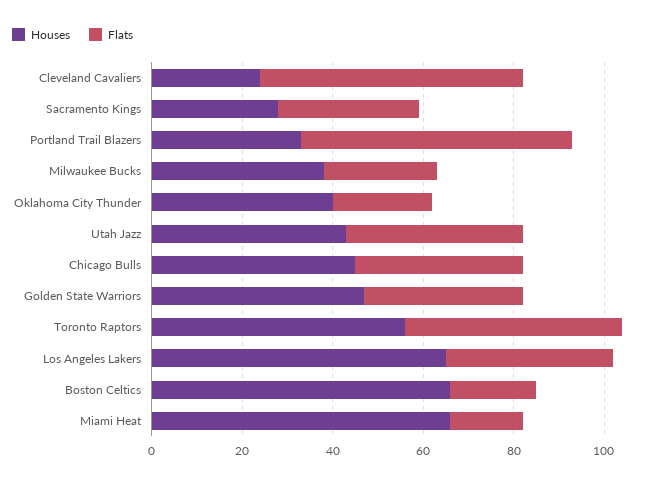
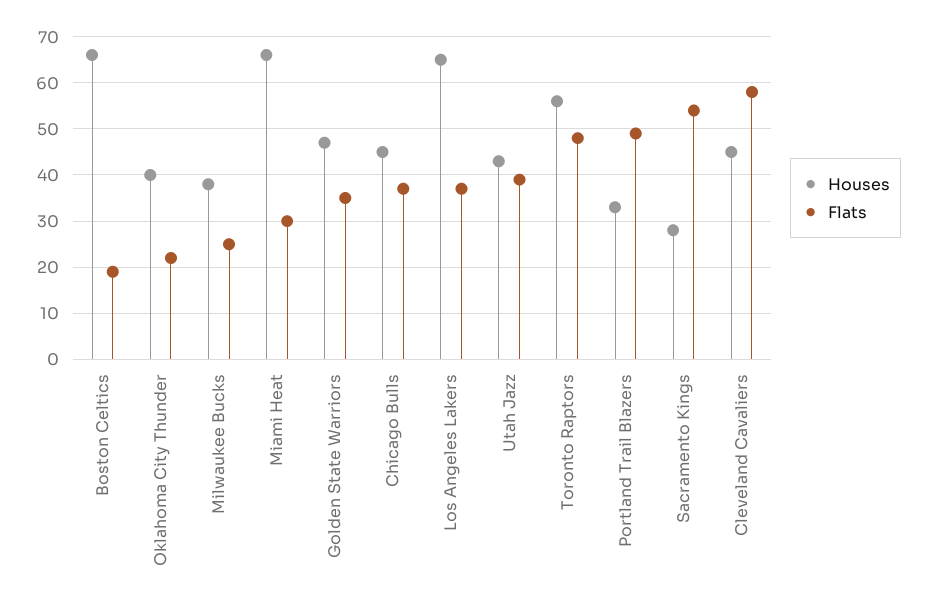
Houses, Cleveland Cavaliers: 25 -> 45
Flats, Sacramento Kings: 30 -> 55
Flats, Portland Trail Blazers: 60 -> 50
Flats, Miami Heat: 15 -> 30

